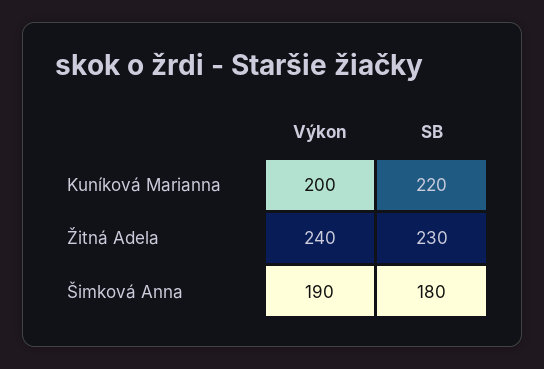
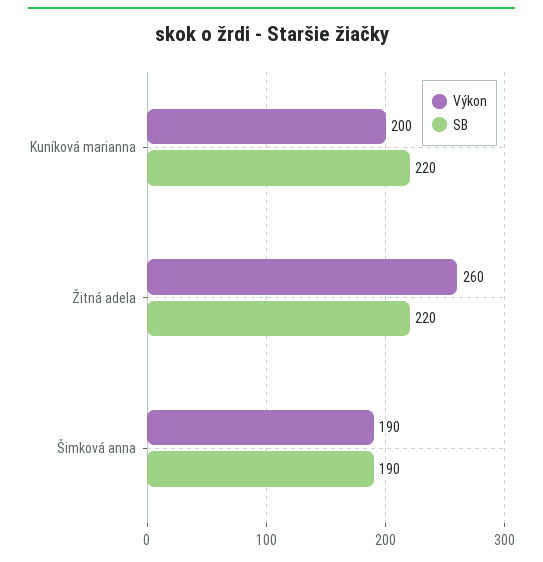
Výkon, Žitná Adela: 240 -> 260
SB, Žitná Adela: 230 -> 220
SB, Šimková Anna: 180 -> 190

